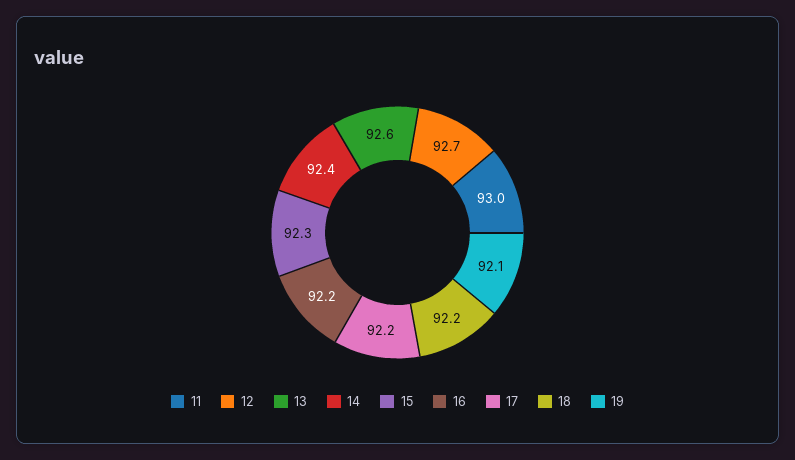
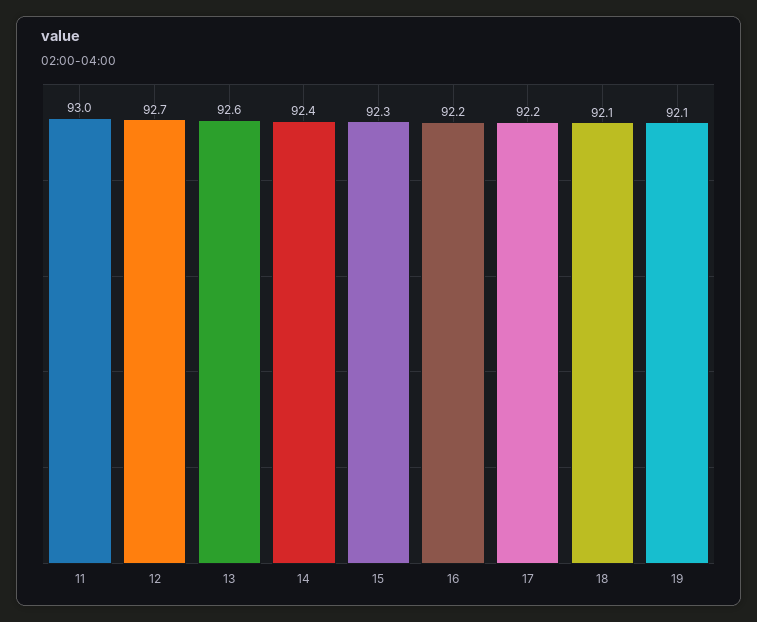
18: 92.2 -> 92.1

